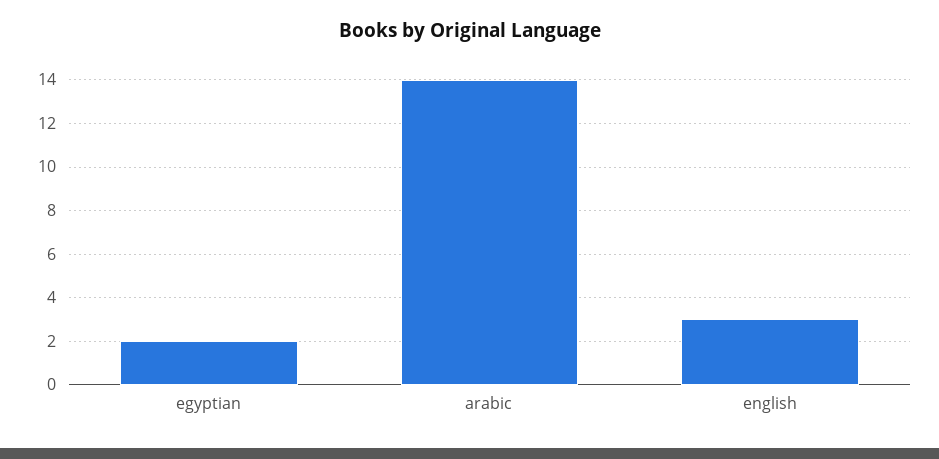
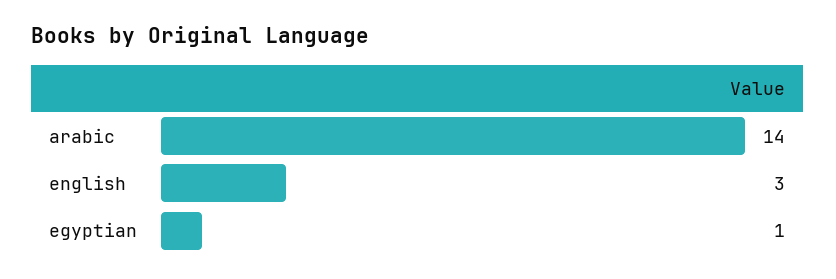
egyptian: 2 -> 1

